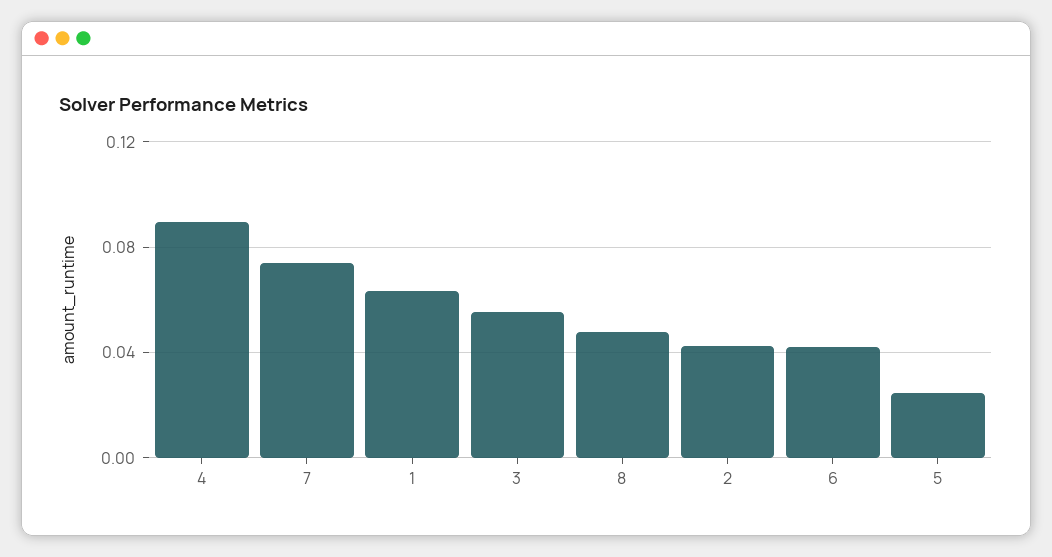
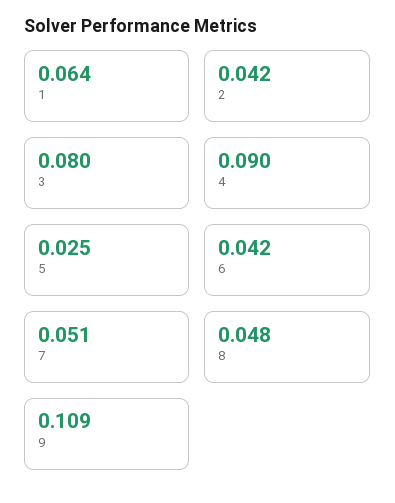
7: 0.075 -> 0.051
3: 0.055 -> 0.08
9: none -> 0.109

